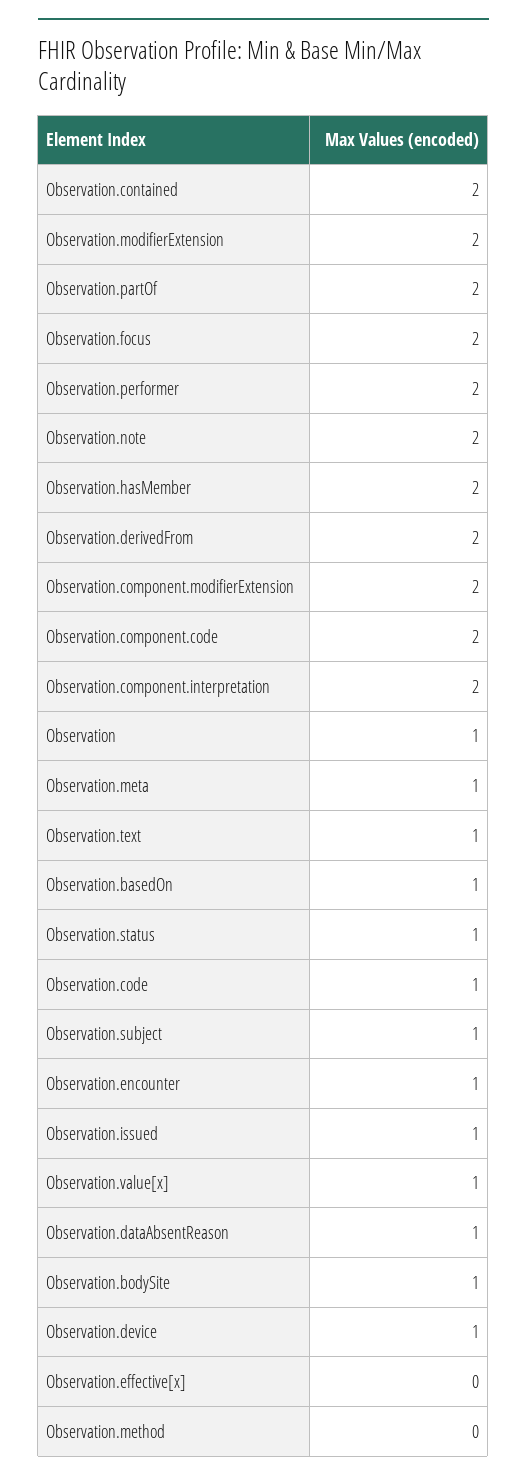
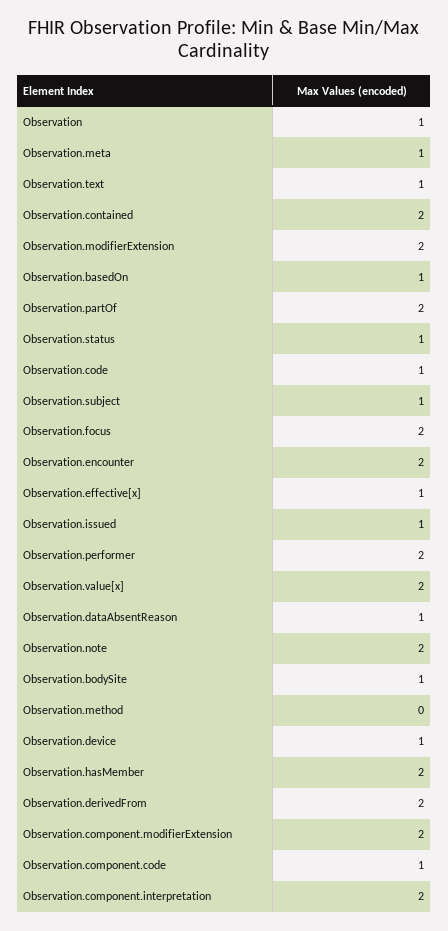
Observation.component.code: 2 -> 1
Observation.encounter: 1 -> 2
Observation.value[x]: 1 -> 2
Observation.effective[x]: 0 -> 1

